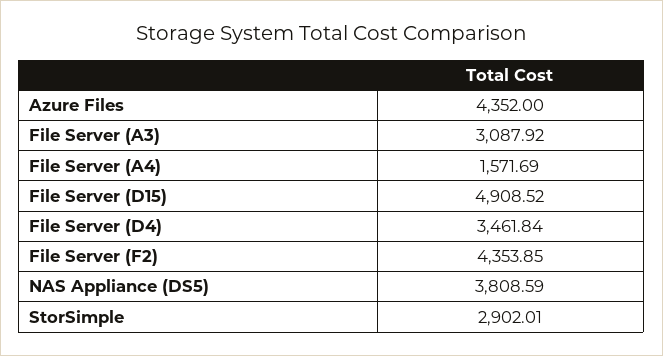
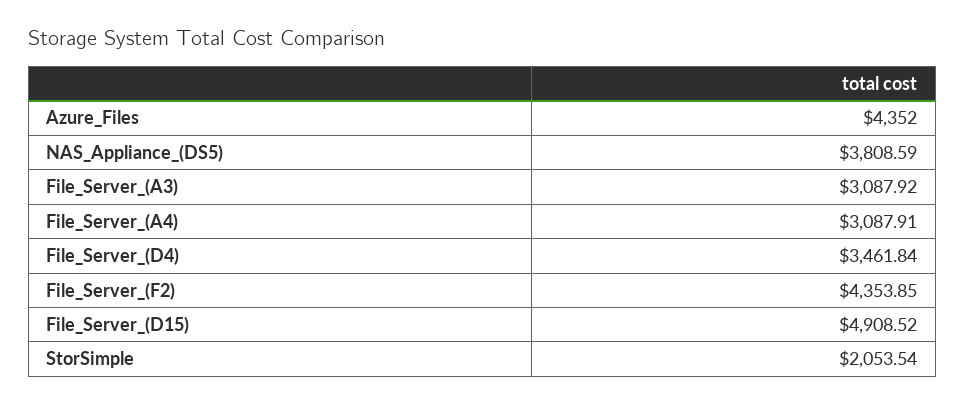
File Server (A4): 1571.69 -> 3087.91
StorSimple: 2902.01 -> 2053.54

